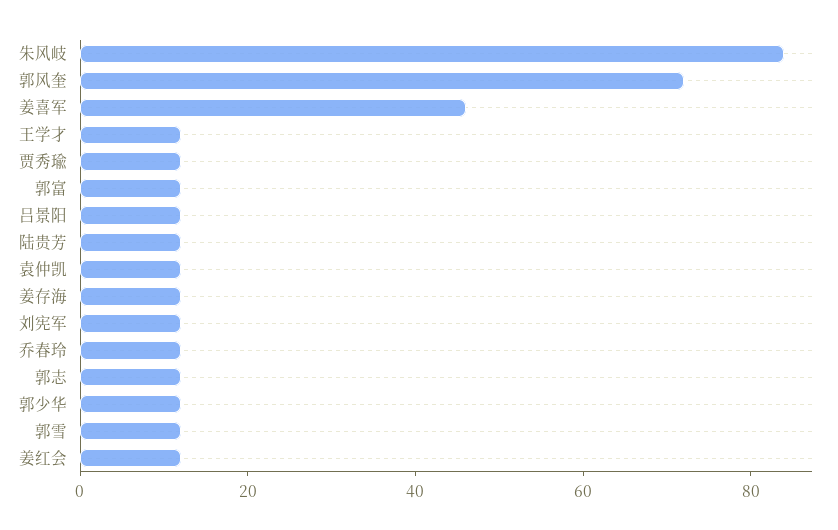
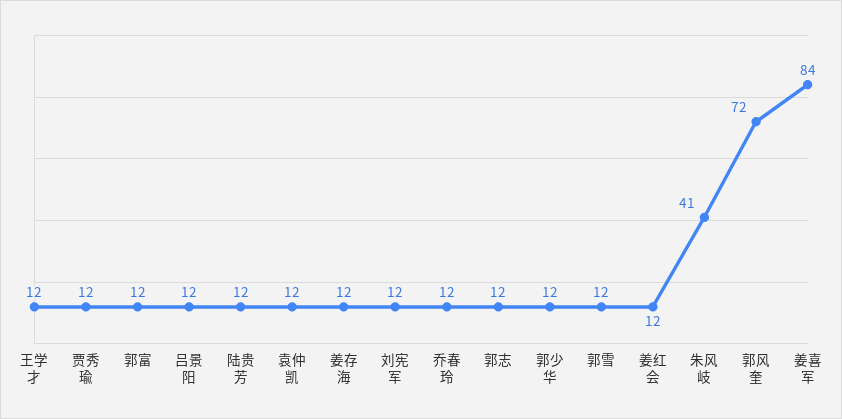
朱风岐: 85 -> 41
姜喜军: 45 -> 84

